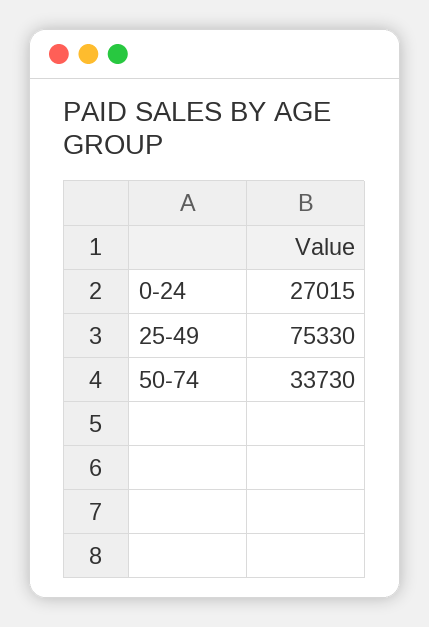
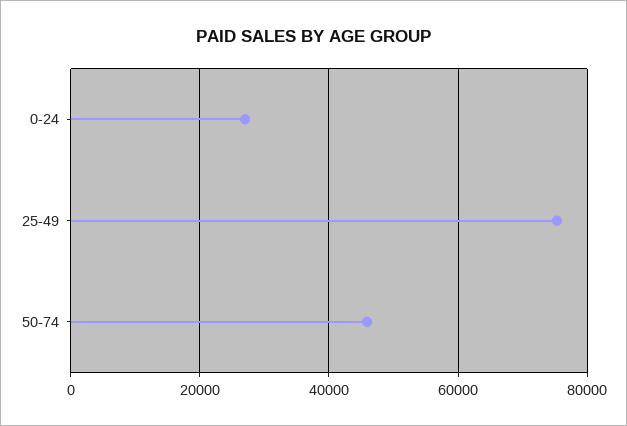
50-74: 33730 -> 46000

